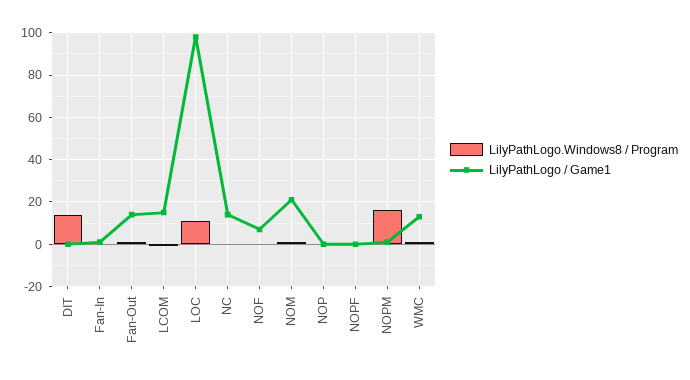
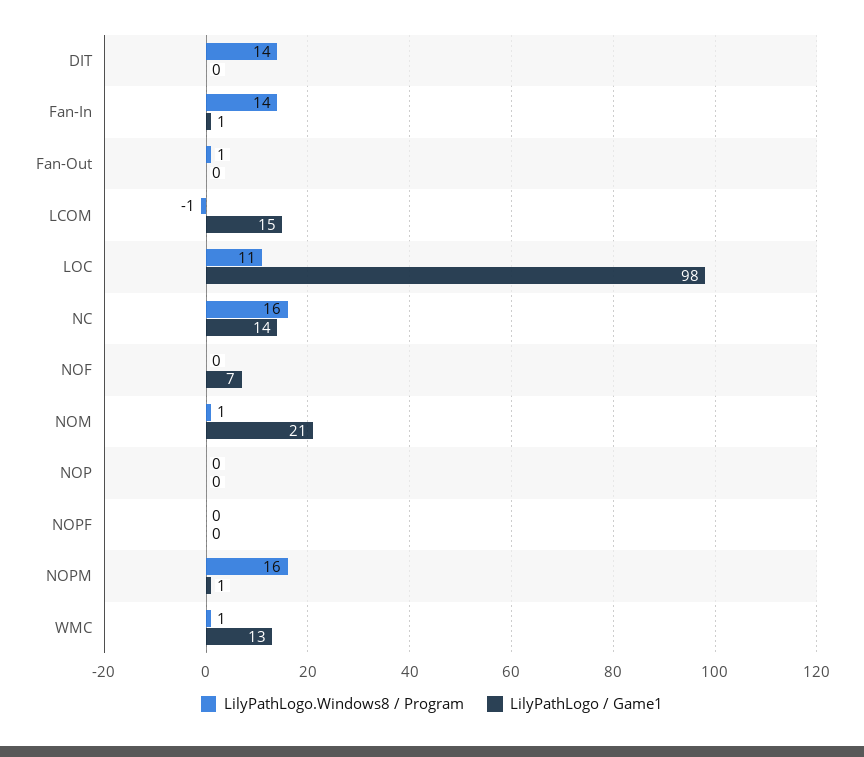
LilyPathLogo.Windows8 / Program, Fan-In: 0 -> 14
LilyPathLogo / Game1, Fan-Out: 15 -> 0
LilyPathLogo.Windows8 / Program, NC: 0 -> 16

